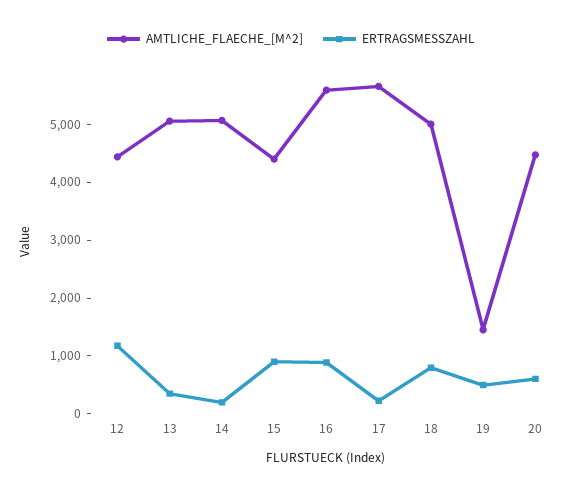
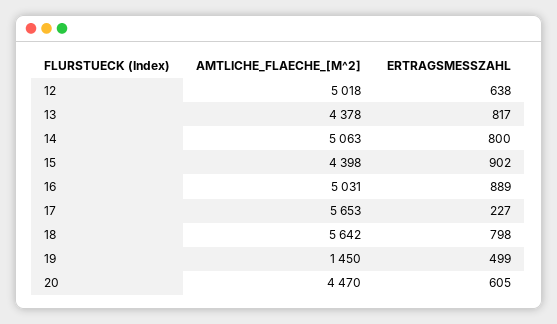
AMTLICHE_FLAECHE_[M^2], 12: 4400 -> 5018
ERTRAGSMESSZAHL, 12: 1200 -> 638
AMTLICHE_FLAECHE_[M^2], 13: 5000 -> 4378
ERTRAGSMESSZAHL, 13: 400 -> 817
ERTRAGSMESSZAHL, 14: 200 -> 800
AMTLICHE_FLAECHE_[M^2], 16: 5600 -> 5031
AMTLICHE_FLAECHE_[M^2], 18: 5000 -> 5642

